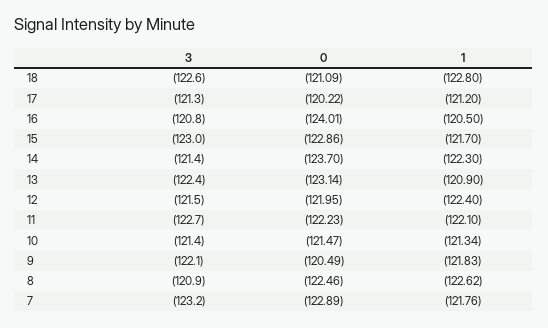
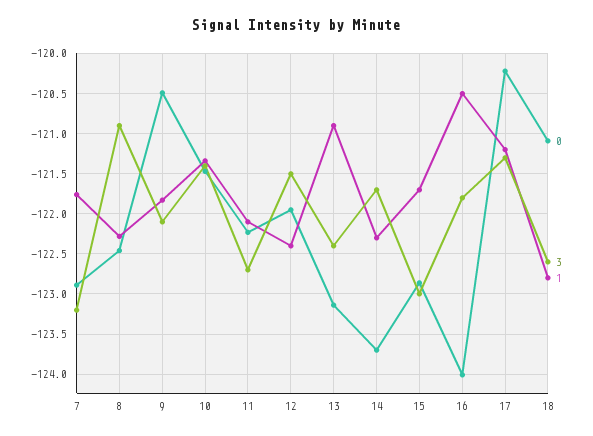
3, 16: -120.8 -> -121.8
3, 14: -121.4 -> -121.7
1, 8: -122.62 -> -122.3

